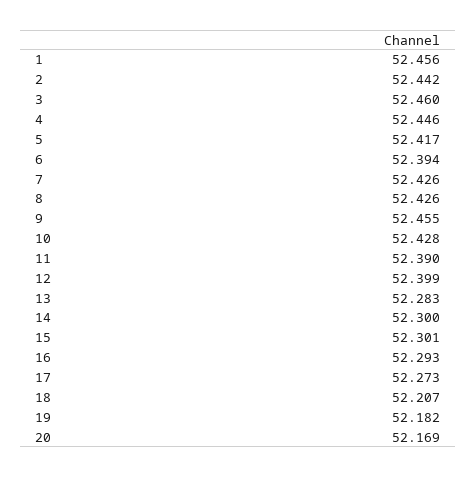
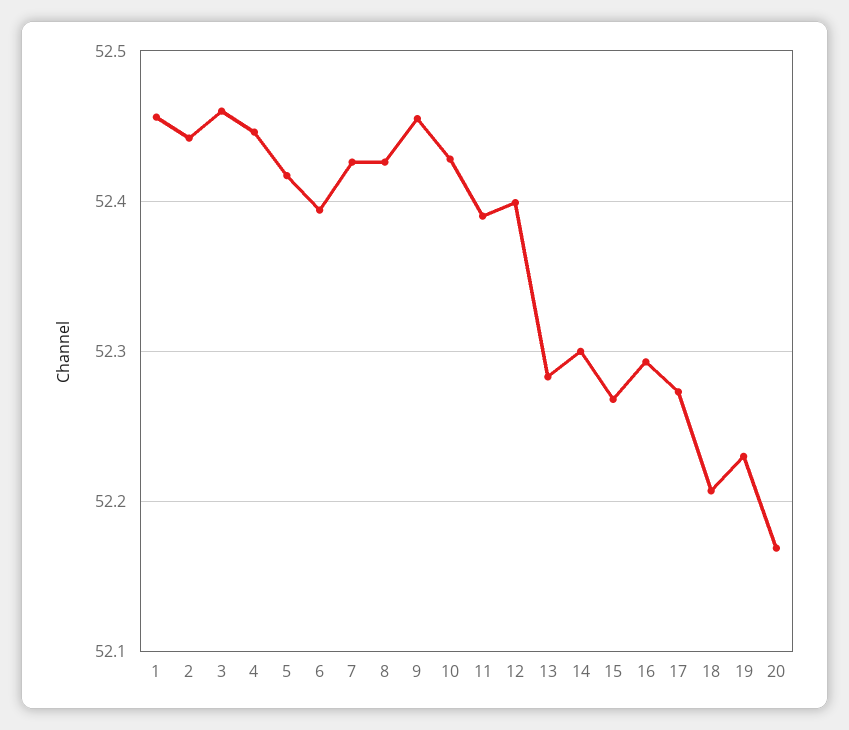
15: 52.301 -> 52.27
19: 52.182 -> 52.23

